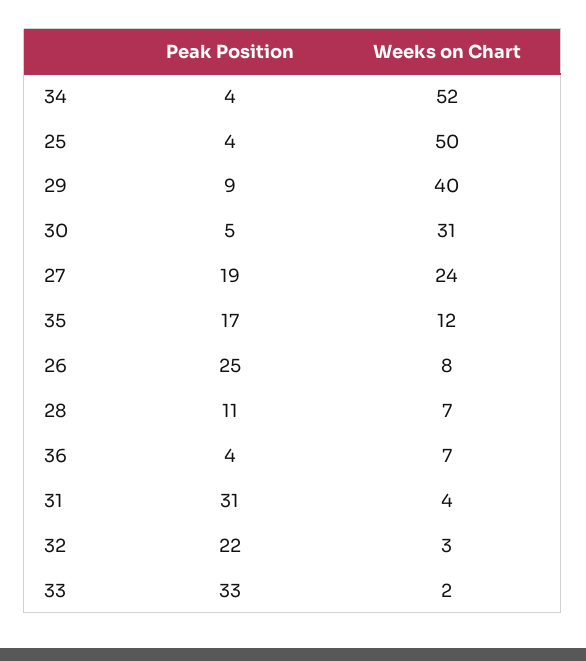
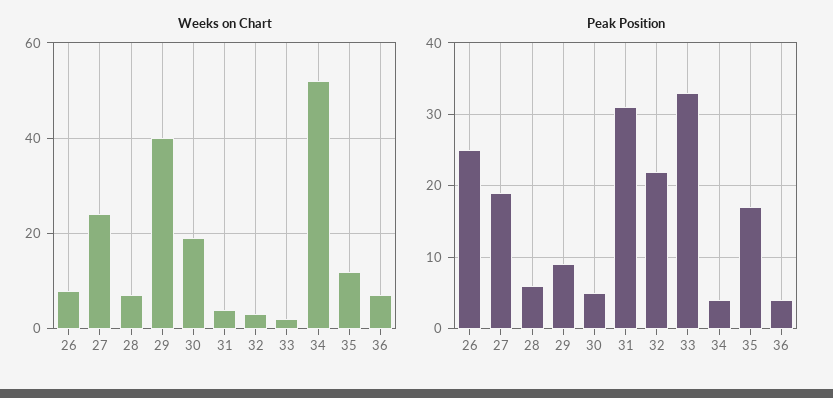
Peak Position, 25: 4 -> none
Weeks on Chart, 25: 50 -> none
Weeks on Chart, 30: 31 -> 20
Peak Position, 28: 11 -> 6

